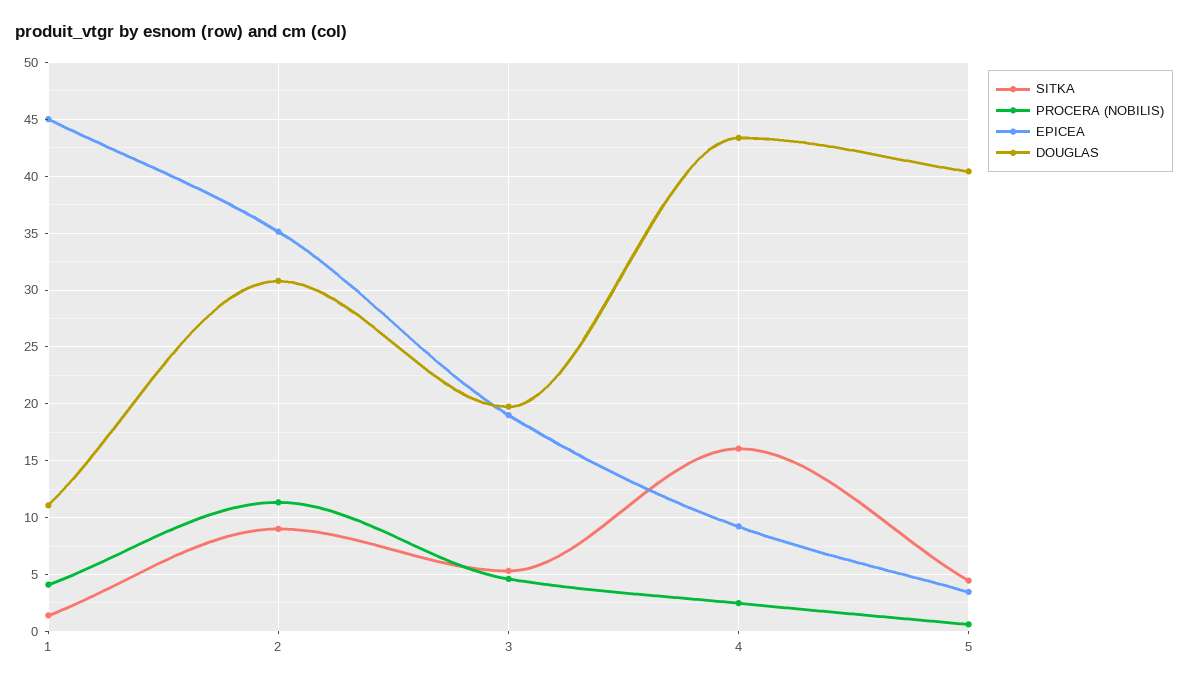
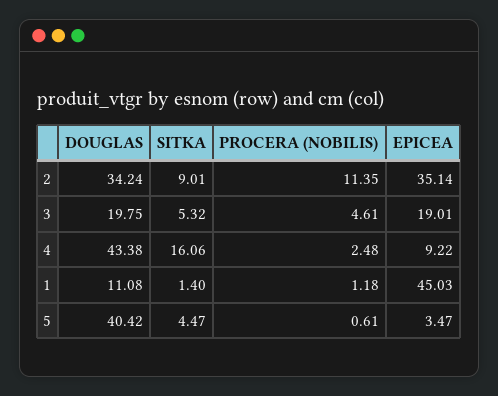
PROCERA (NOBILIS), 1: 4 -> 1.18
DOUGLAS, 2: 31 -> 34.24

